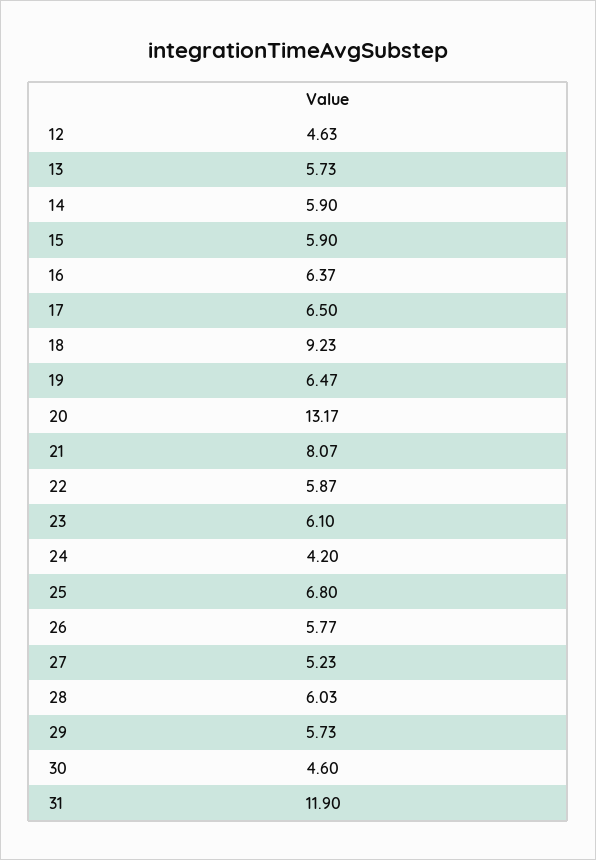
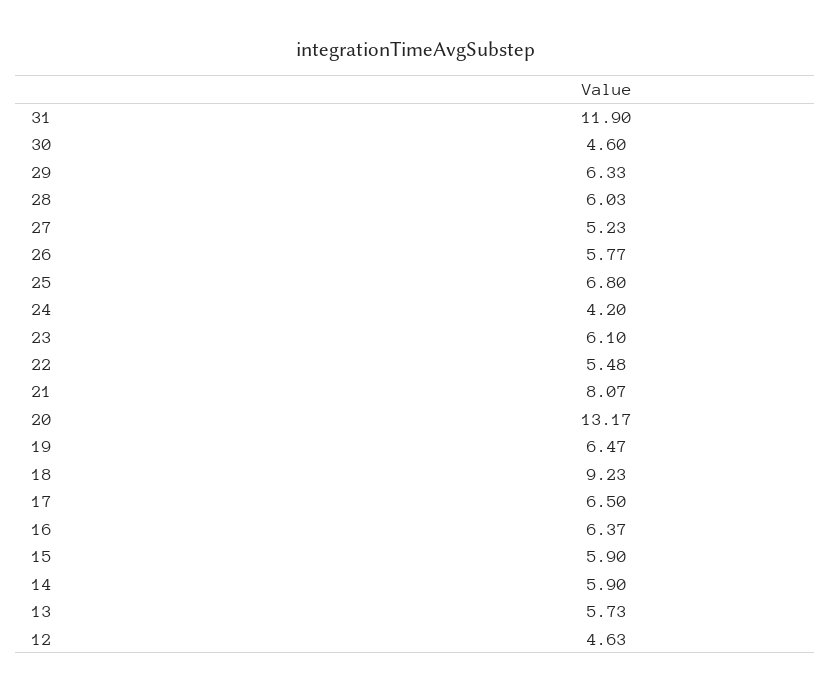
22: 5.87 -> 5.48
29: 5.73 -> 6.33

